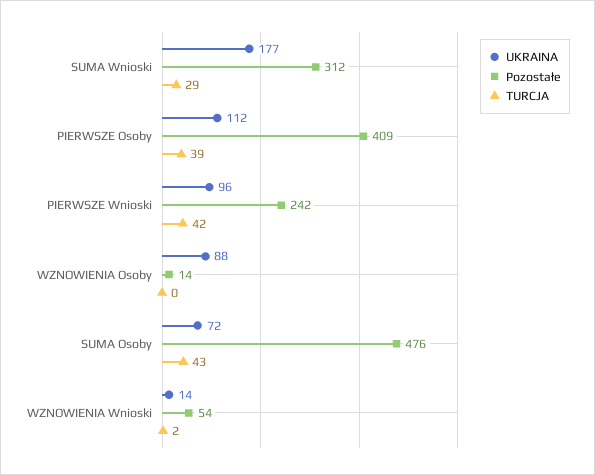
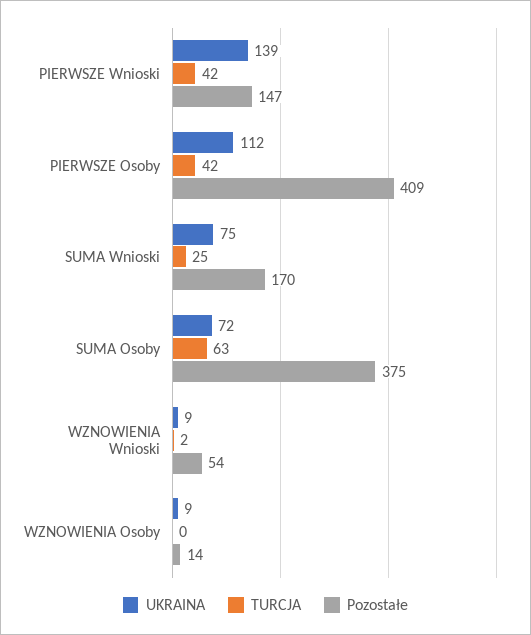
UKRAINA, SUMA Wnioski: 177 -> 75
Pozostałe, SUMA Wnioski: 312 -> 170
TURCJA, SUMA Wnioski: 29 -> 25
TURCJA, PIERWSZE Osoby: 39 -> 42
UKRAINA, PIERWSZE Wnioski: 96 -> 139
Pozostałe, PIERWSZE Wnioski: 242 -> 147
UKRAINA, WZNOWIENIA Osoby: 88 -> 9
Pozostałe, SUMA Osoby: 476 -> 375
TURCJA, SUMA Osoby: 43 -> 63
UKRAINA, WZNOWIENIA Wnioski: 14 -> 9

